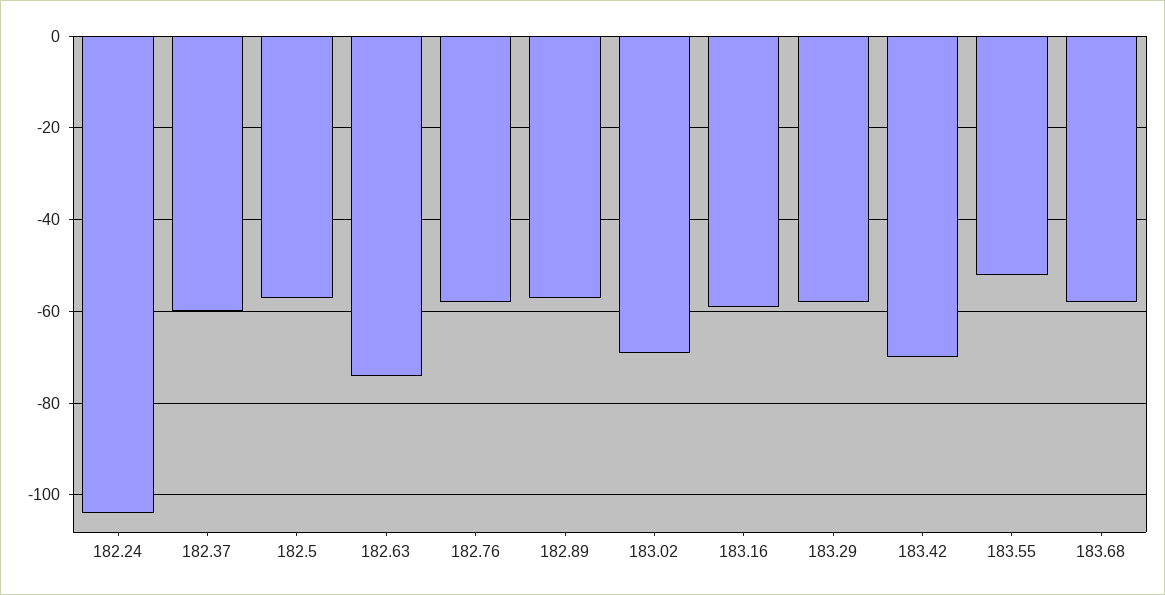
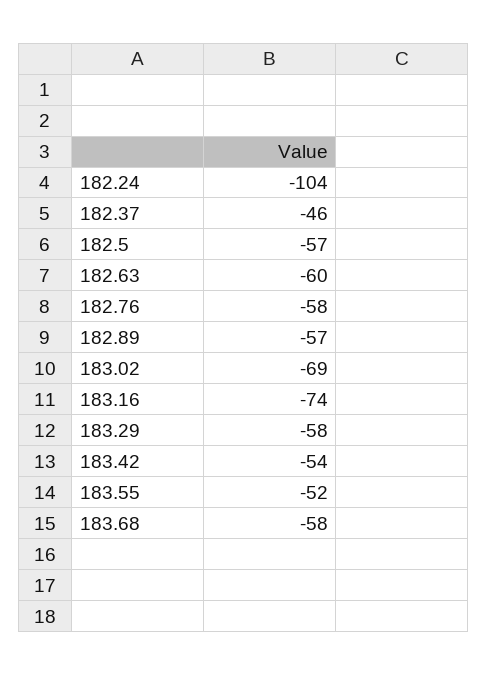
182.37: -60 -> -46
182.63: -75 -> -60
183.16: -60 -> -74
183.42: -70 -> -54

